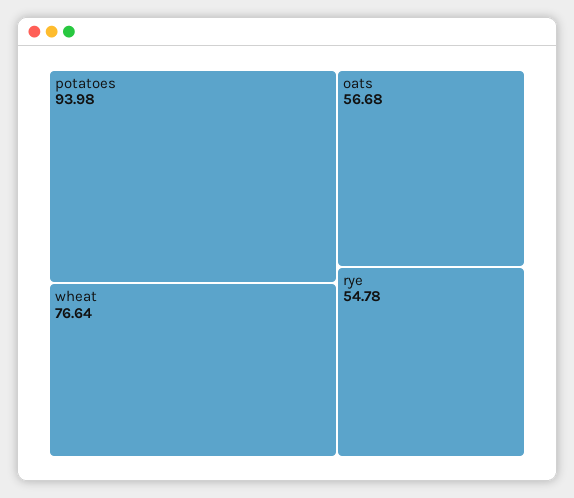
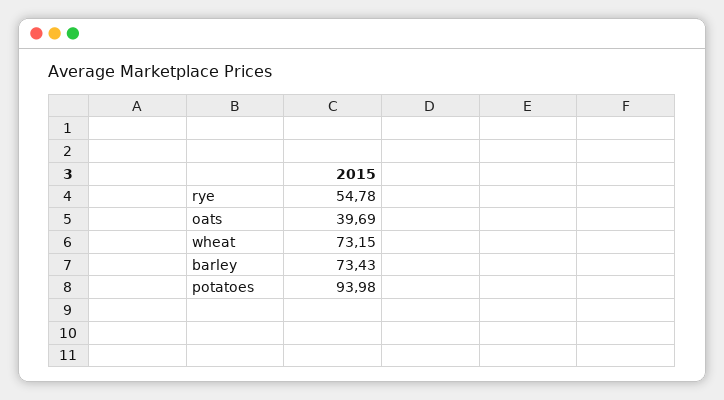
wheat: 76.64 -> 73.15
oats: 56.68 -> 39.69
barley: none -> 73.43

